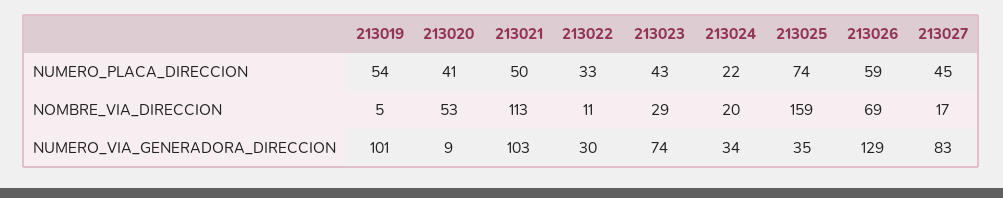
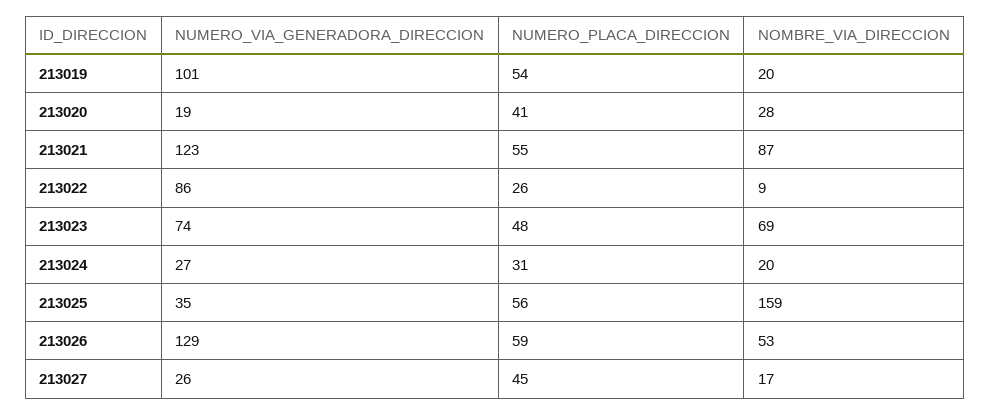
213021, NUMERO_PLACA_DIRECCION: 50 -> 55
213022, NUMERO_PLACA_DIRECCION: 33 -> 26
213023, NUMERO_PLACA_DIRECCION: 43 -> 48
213024, NUMERO_PLACA_DIRECCION: 22 -> 31
213025, NUMERO_PLACA_DIRECCION: 74 -> 56
213019, NOMBRE_VIA_DIRECCION: 5 -> 20
213020, NOMBRE_VIA_DIRECCION: 53 -> 28
213021, NOMBRE_VIA_DIRECCION: 113 -> 87
213022, NOMBRE_VIA_DIRECCION: 11 -> 9
213023, NOMBRE_VIA_DIRECCION: 29 -> 69
213026, NOMBRE_VIA_DIRECCION: 69 -> 53
213020, NUMERO_VIA_GENERADORA_DIRECCION: 9 -> 19
213021, NUMERO_VIA_GENERADORA_DIRECCION: 103 -> 123
213022, NUMERO_VIA_GENERADORA_DIRECCION: 30 -> 86
213024, NUMERO_VIA_GENERADORA_DIRECCION: 34 -> 27
213027, NUMERO_VIA_GENERADORA_DIRECCION: 83 -> 26

